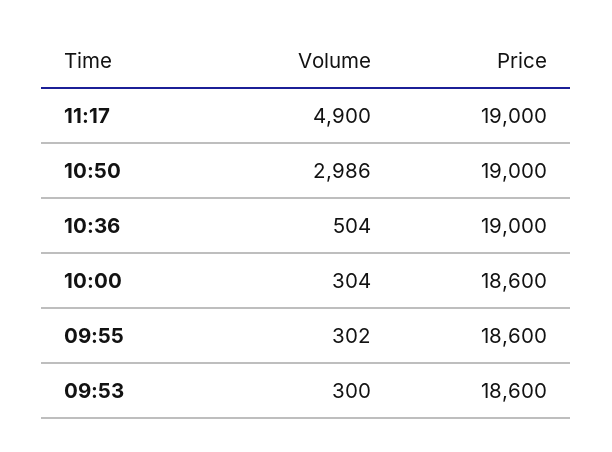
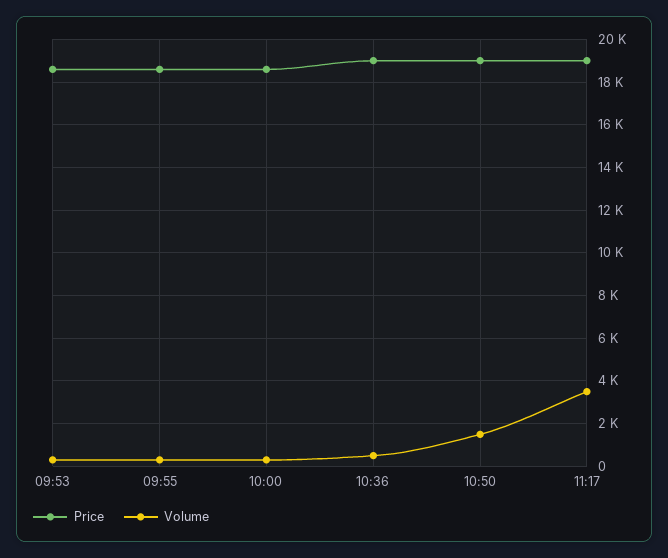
Volume, 11:17: 4900 -> 3500
Volume, 10:50: 2986 -> 1500

